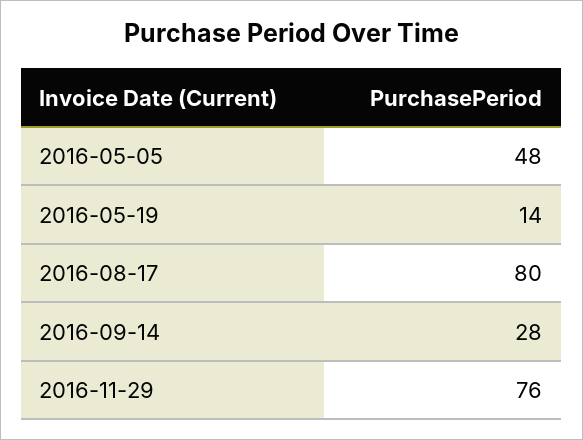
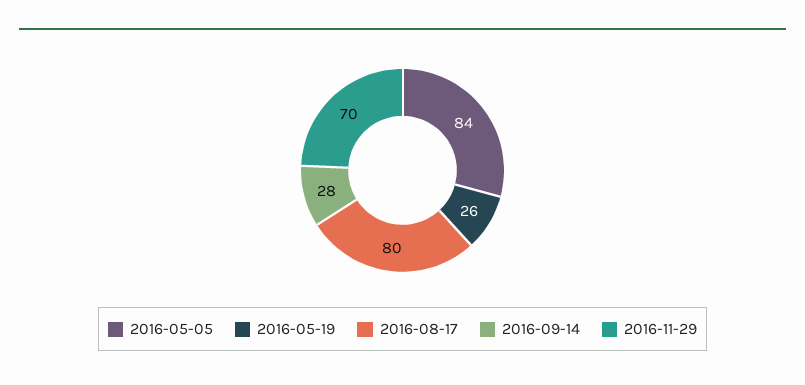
2016-05-05: 48 -> 84
2016-05-19: 14 -> 26
2016-11-29: 76 -> 70

